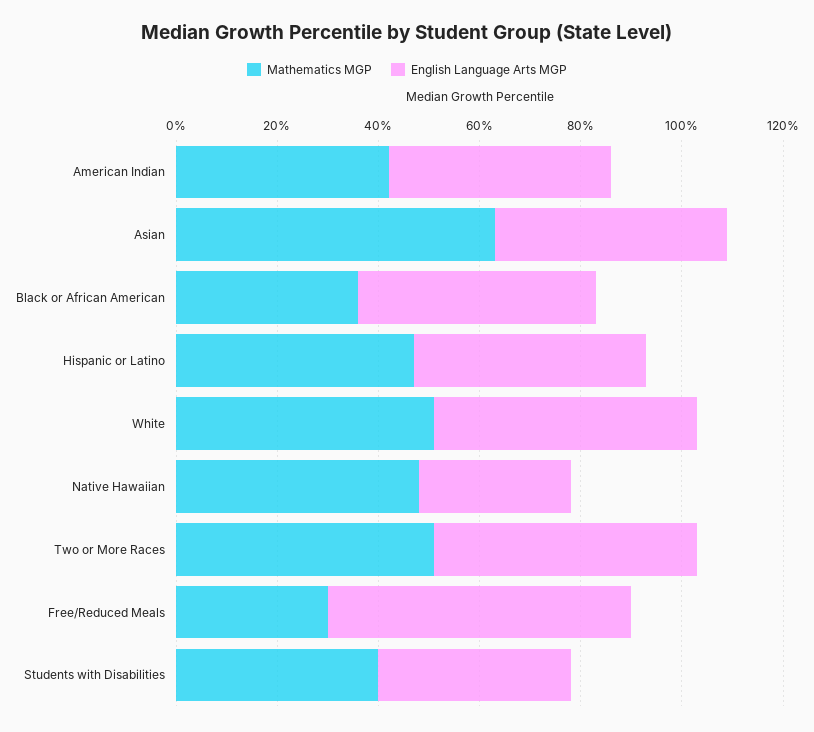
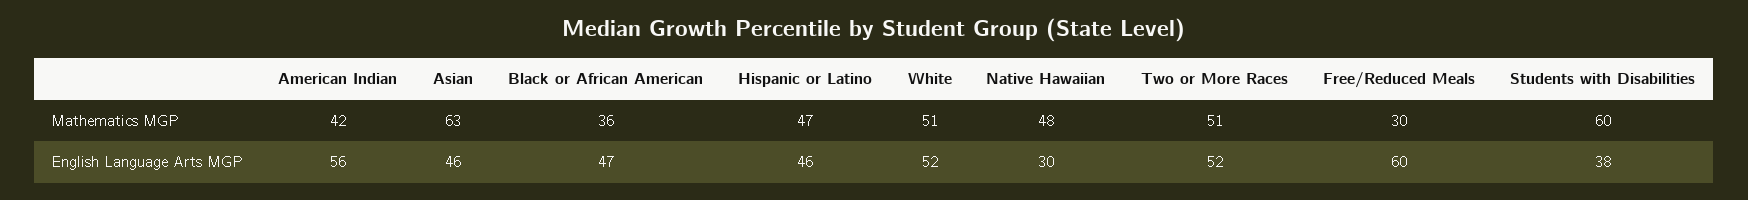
English Language Arts MGP, American Indian: 45 -> 56
Mathematics MGP, Students with Disabilities: 40 -> 60

